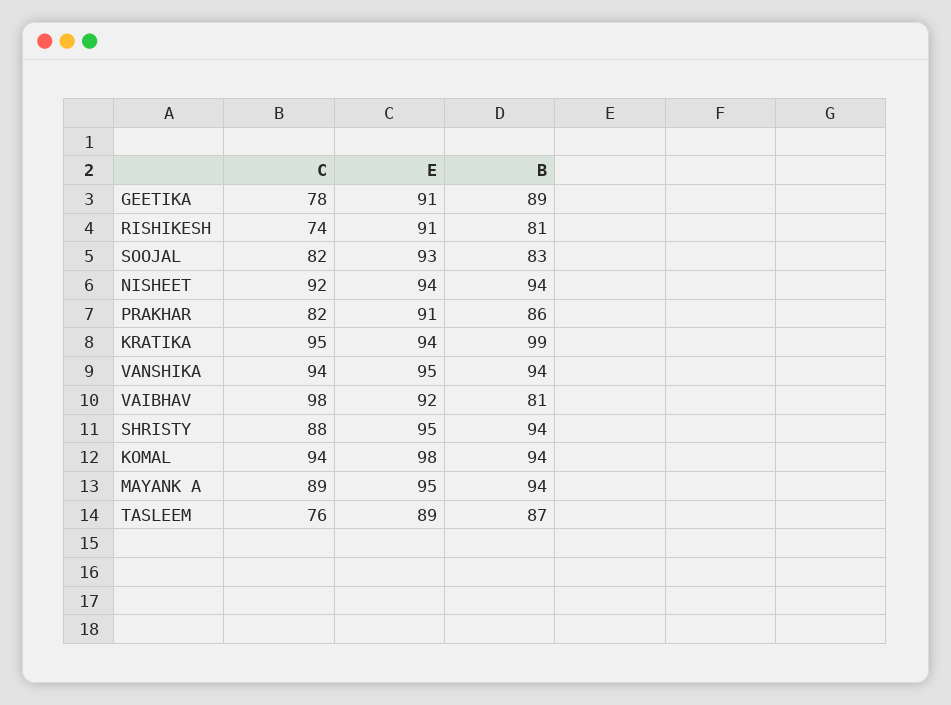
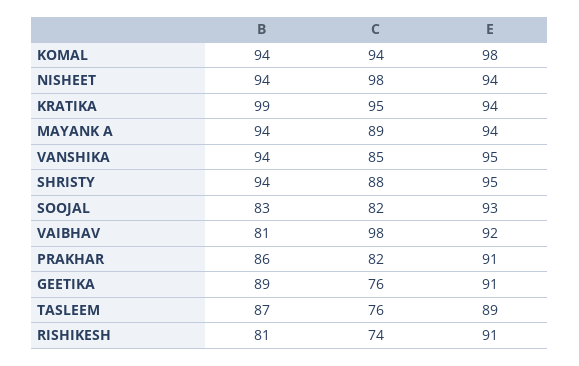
C, GEETIKA: 78 -> 76
C, NISHEET: 92 -> 98
C, VANSHIKA: 94 -> 85
E, MAYANK A: 95 -> 94

